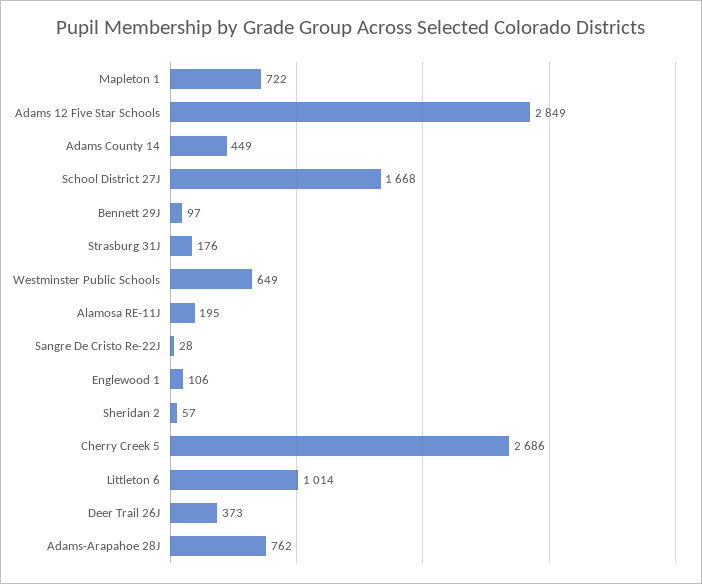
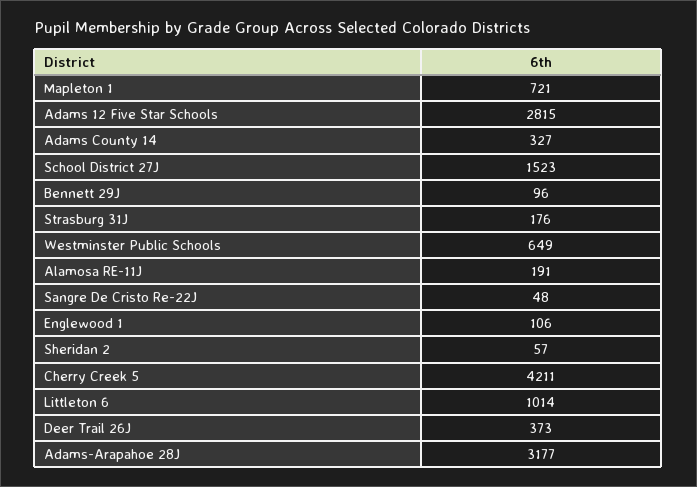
Mapleton 1: 722 -> 721
Adams 12 Five Star Schools: 2849 -> 2815
Adams County 14: 449 -> 327
School District 27J: 1668 -> 1523
Bennett 29J: 97 -> 96
Alamosa RE-11J: 195 -> 191
Sangre De Cristo Re-22J: 28 -> 48
Cherry Creek 5: 2686 -> 4211
Adams-Arapahoe 28J: 762 -> 3177

